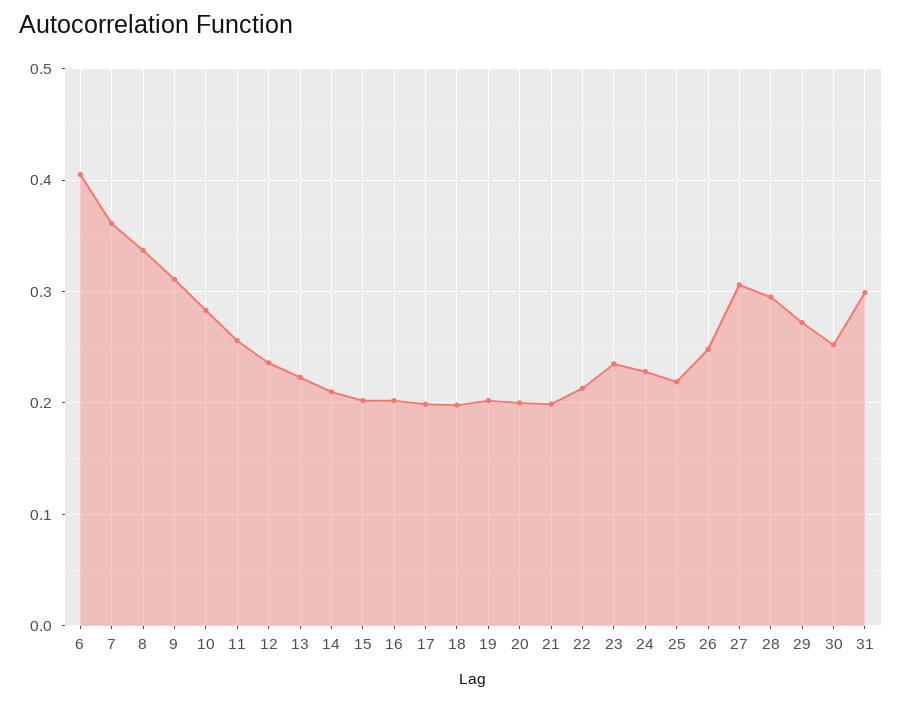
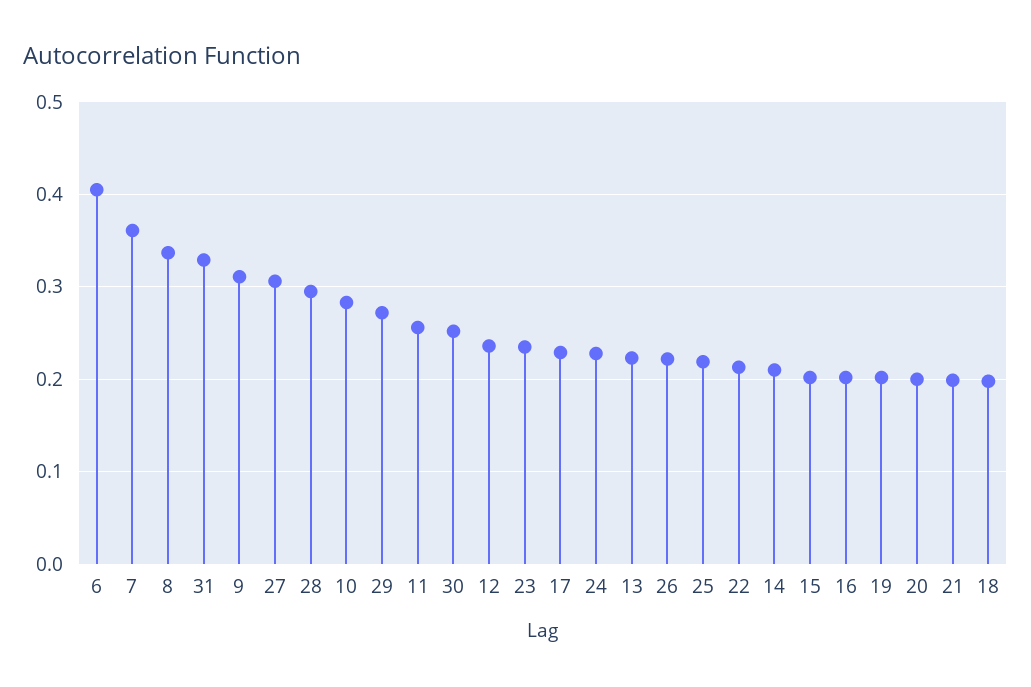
17: 0.2 -> 0.23
26: 0.25 -> 0.22
31: 0.3 -> 0.33

